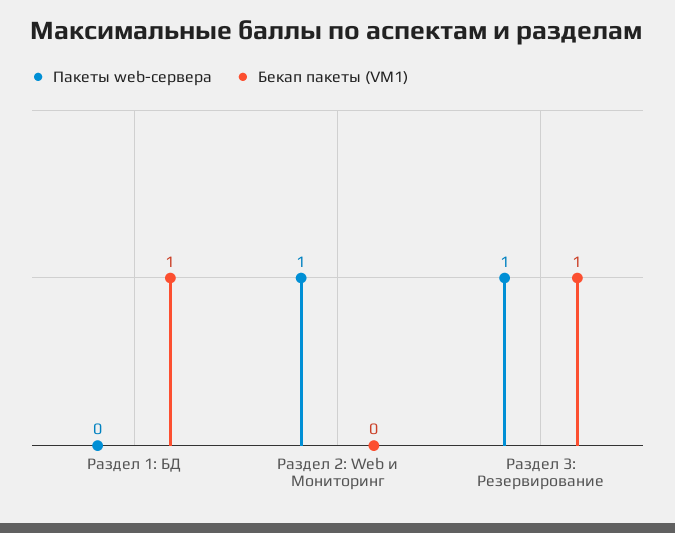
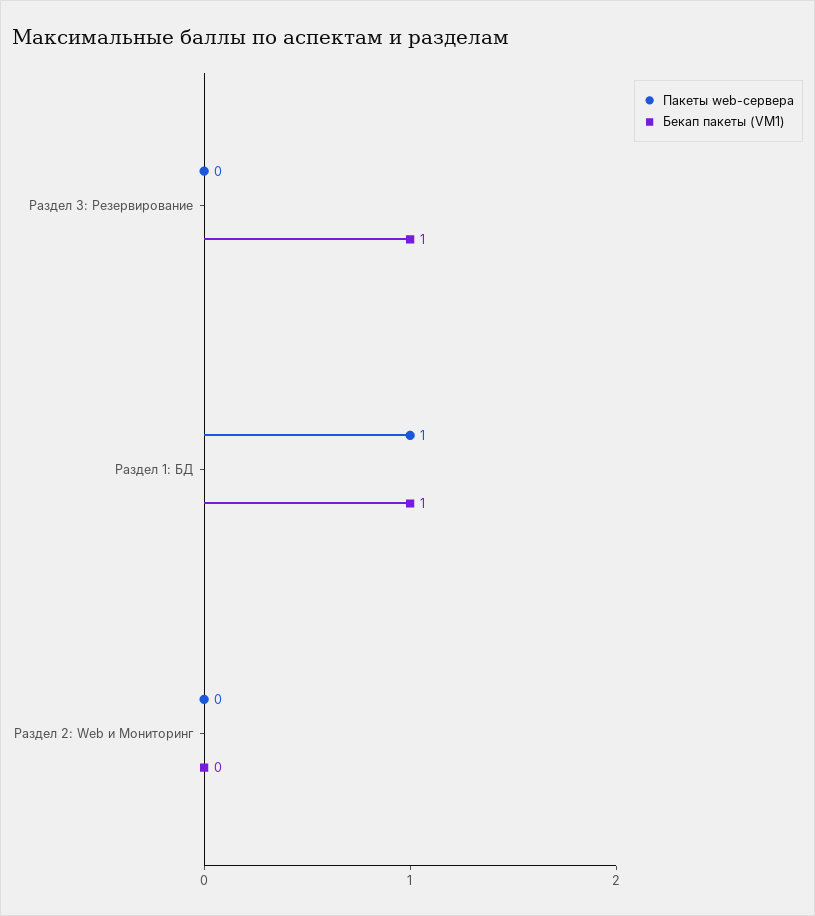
Пакеты web-сервера, Раздел 1: БД: 0 -> 1
Пакеты web-сервера, Раздел 2: Web и Мониторинг: 1 -> 0
Пакеты web-сервера, Раздел 3: Резервирование: 1 -> 0

